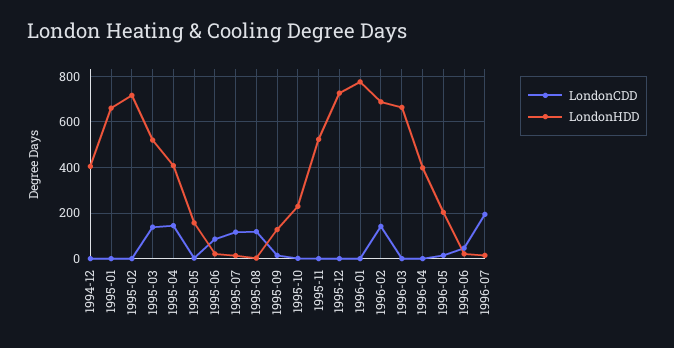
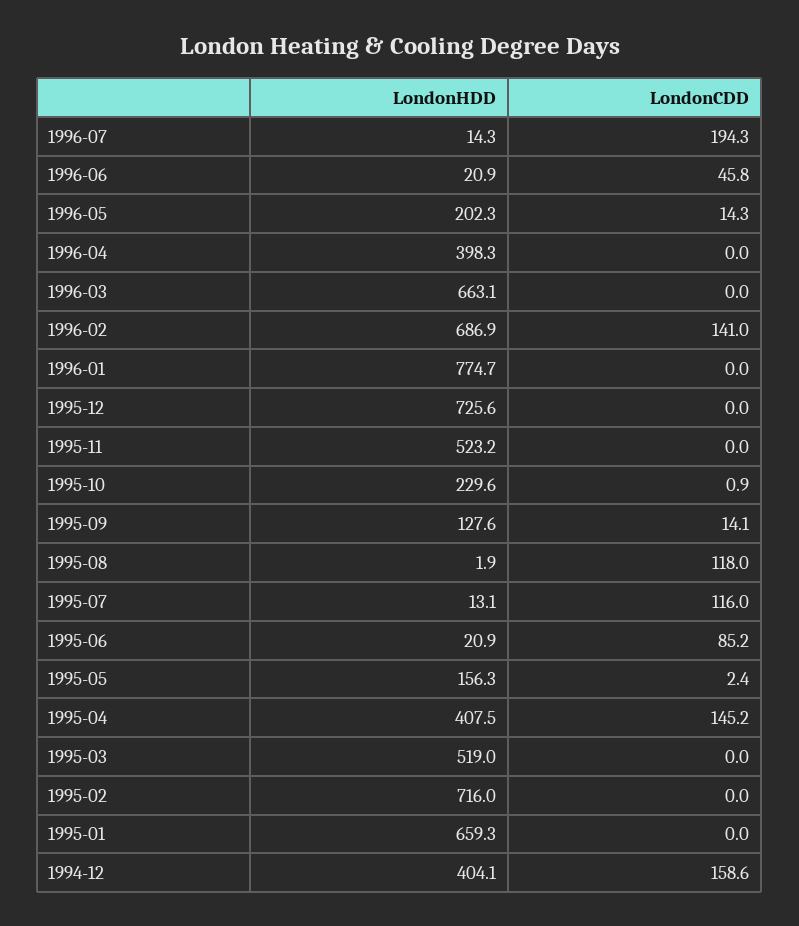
LondonCDD, 1994-12: 0 -> 158.6
LondonCDD, 1995-03: 150 -> 0

